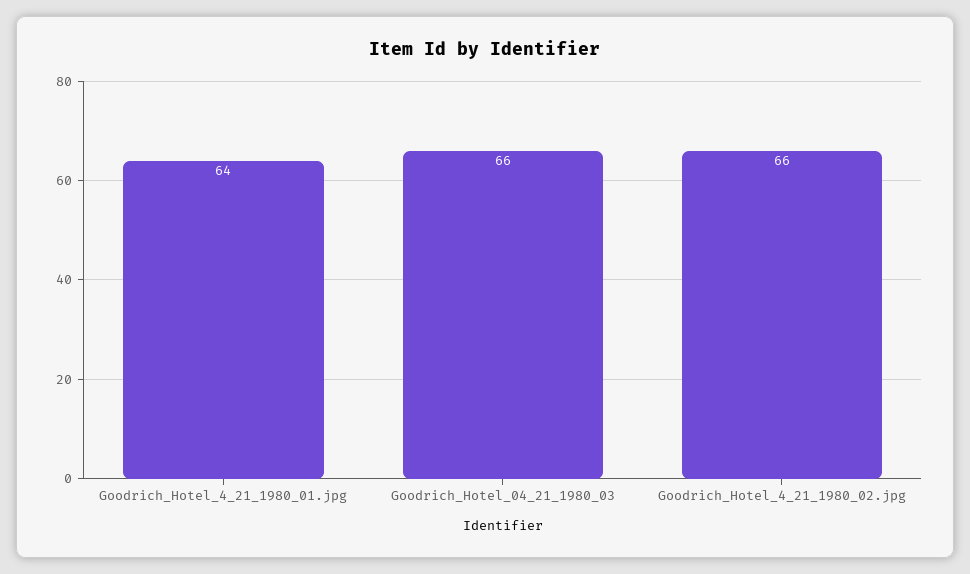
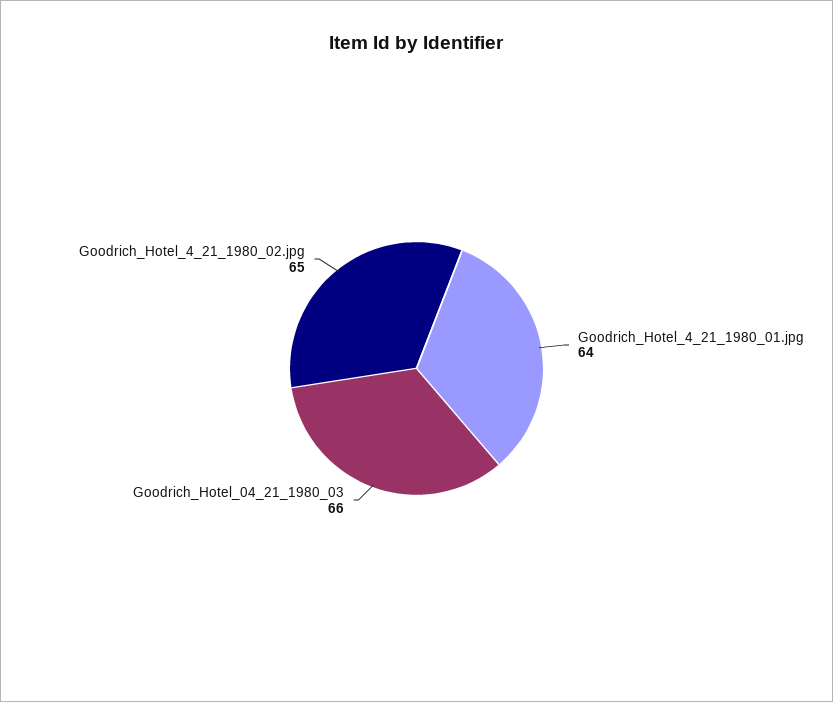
Goodrich_Hotel_4_21_1980_02.jpg: 66 -> 65

